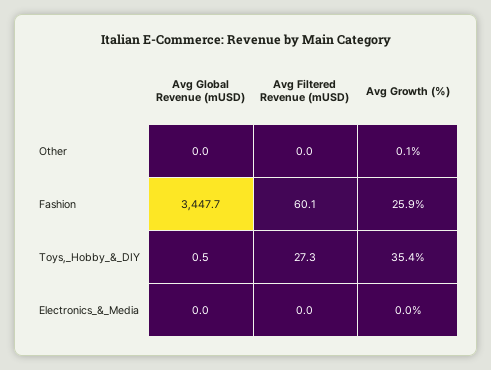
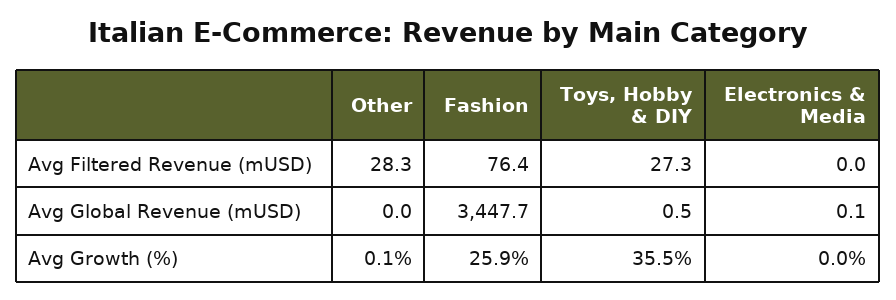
Avg Filtered Revenue (mUSD), Other: 0 -> 28.3
Avg Filtered Revenue (mUSD), Fashion: 60.1 -> 76.4
Avg Growth (%), Toys,_Hobby_&_DIY: 35.4 -> 35.5
Avg Global Revenue (mUSD), Electronics_&_Media: 0 -> 0.1

